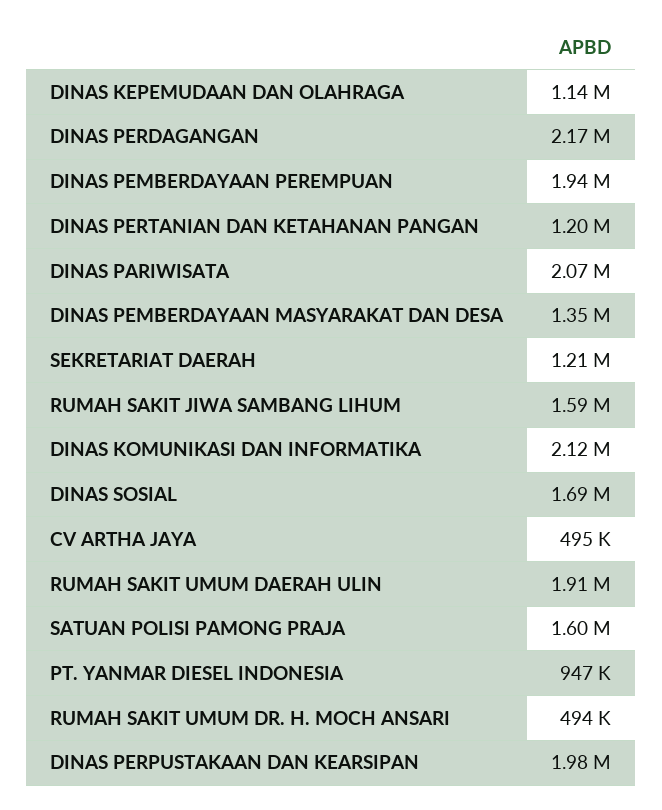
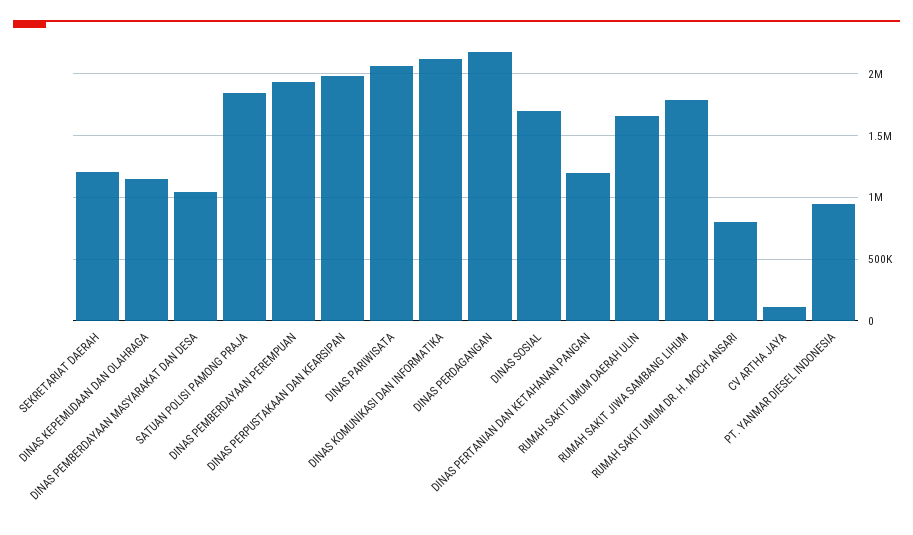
DINAS PEMBERDAYAAN MASYARAKAT DAN DESA: 1350000 -> 1050000
RUMAH SAKIT JIWA SAMBANG LIHUM: 1590000 -> 1800000
CV ARTHA JAYA: 495000 -> 100000
RUMAH SAKIT UMUM DAERAH ULIN: 1910000 -> 1650000
SATUAN POLISI PAMONG PRAJA: 1600000 -> 1850000
RUMAH SAKIT UMUM DR. H. MOCH ANSARI: 494000 -> 800000

